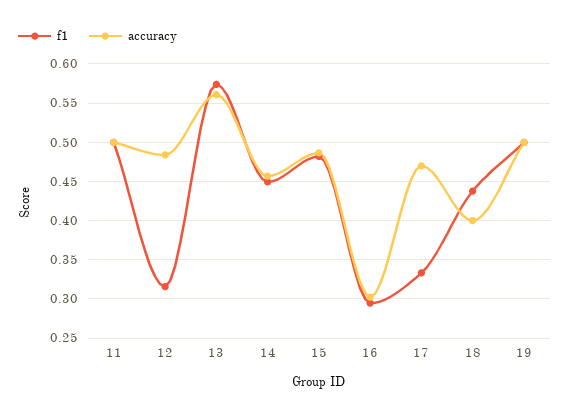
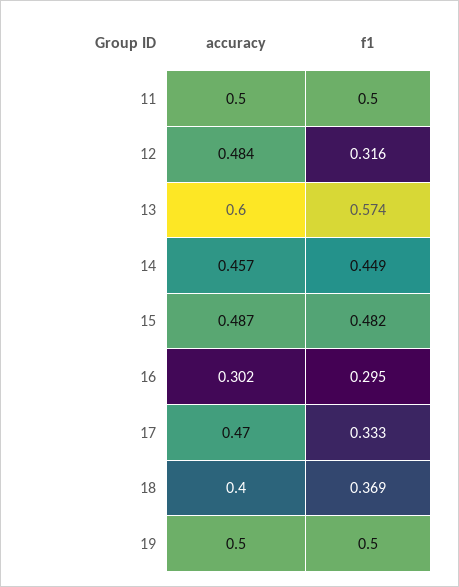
accuracy, 13: 0.56 -> 0.6
f1, 18: 0.44 -> 0.369

